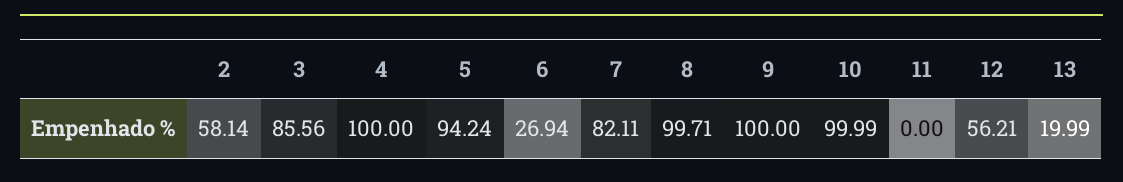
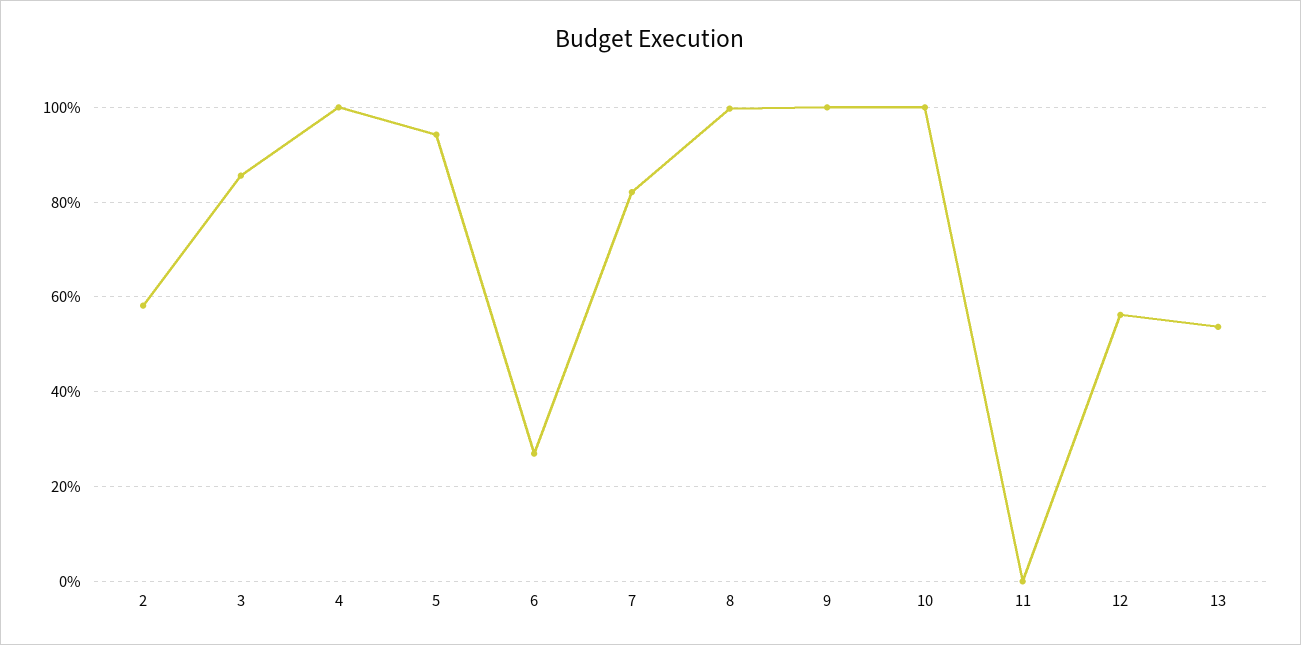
13: 19.99 -> 54

